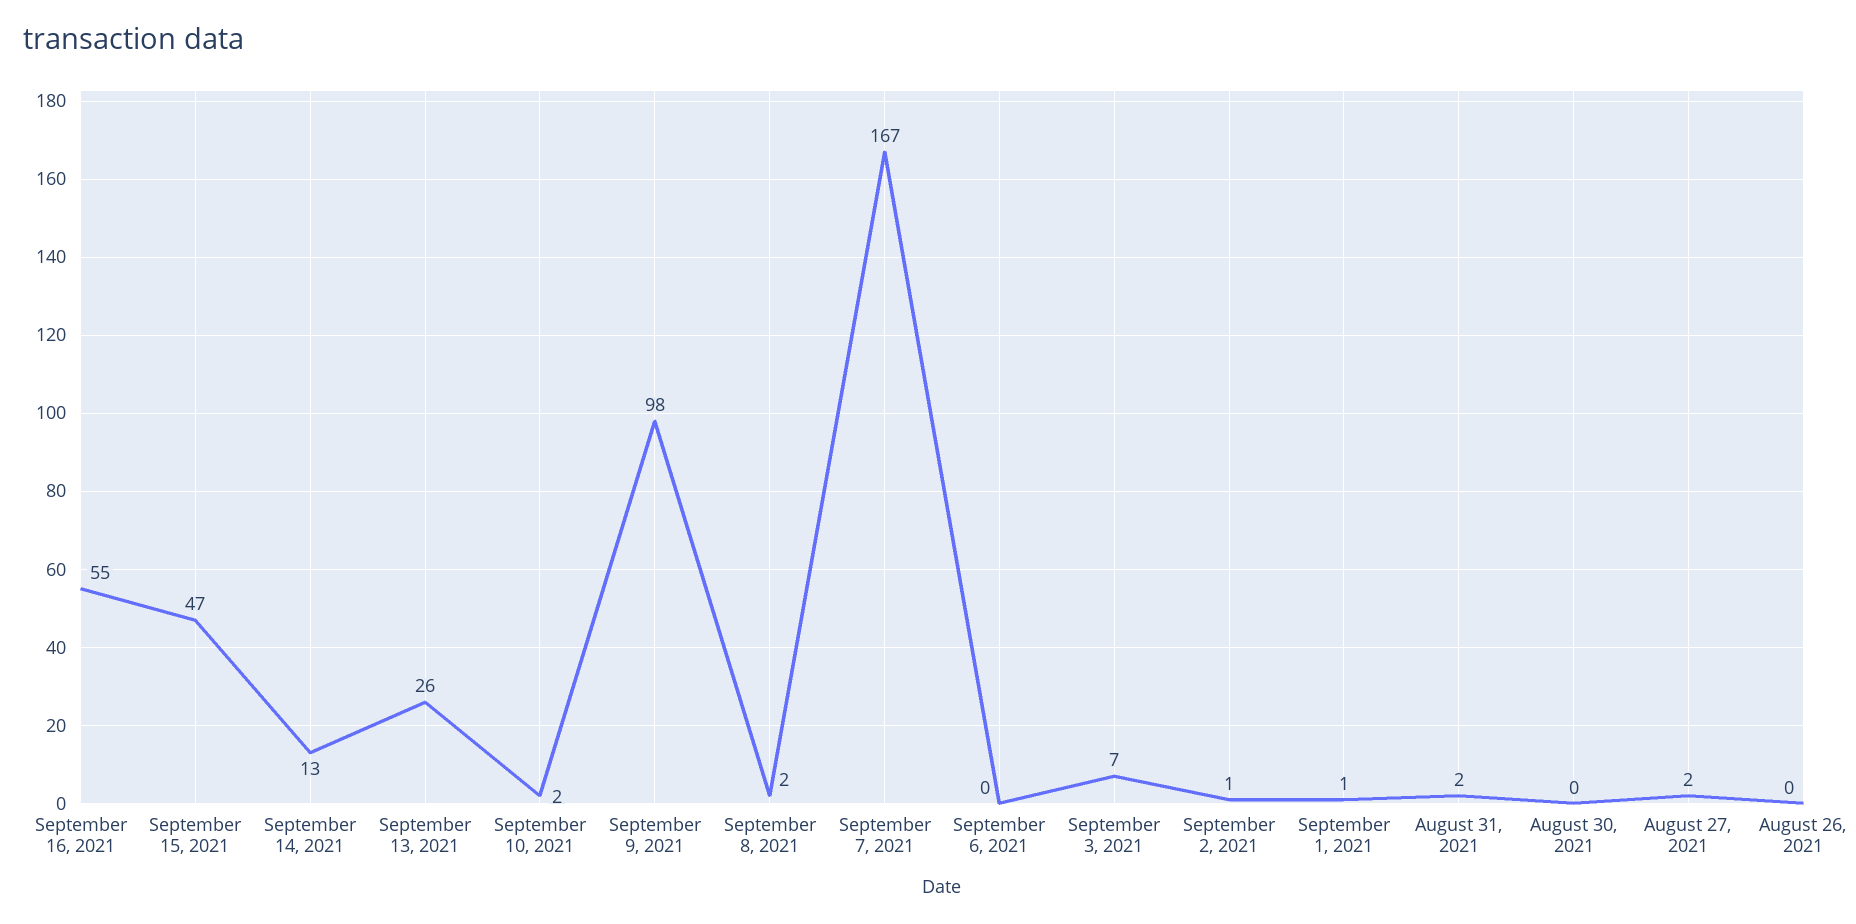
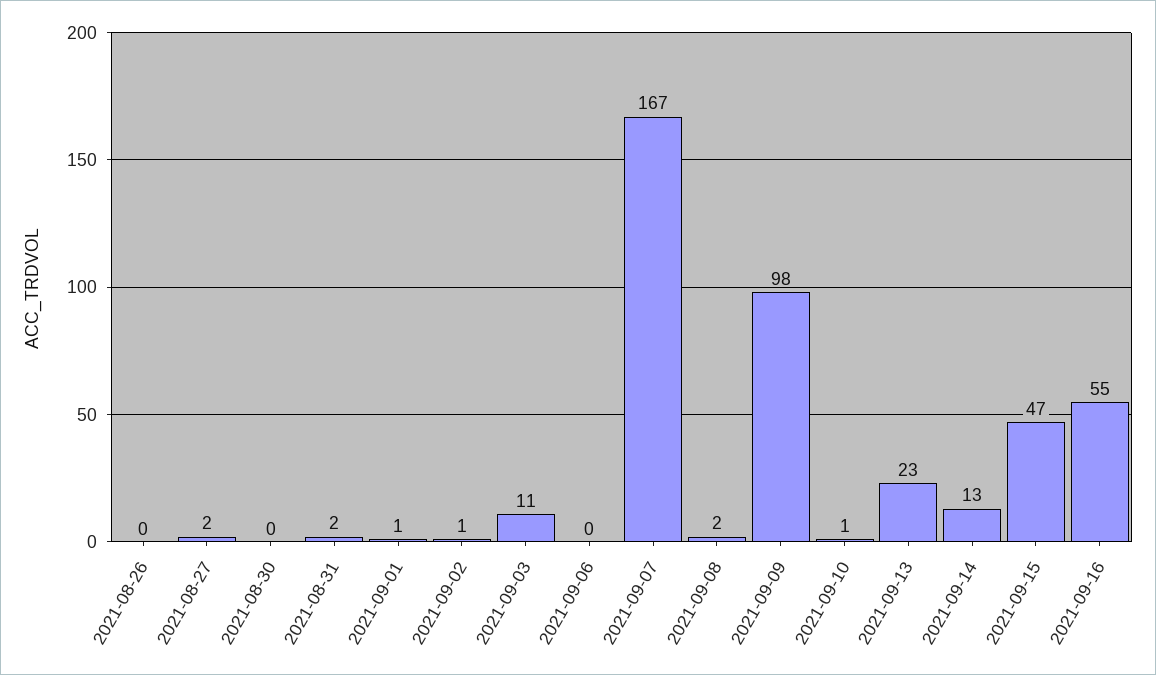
September 13, 2021: 26 -> 23
September 10, 2021: 2 -> 1
September 3, 2021: 7 -> 11

